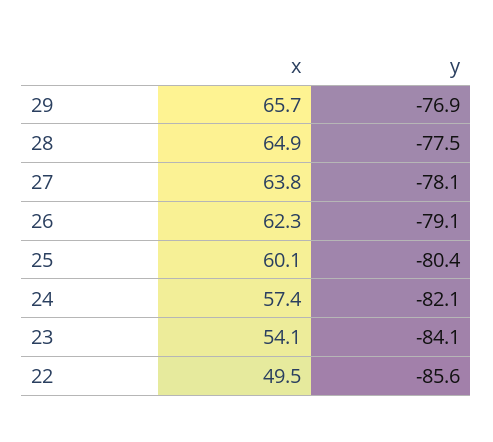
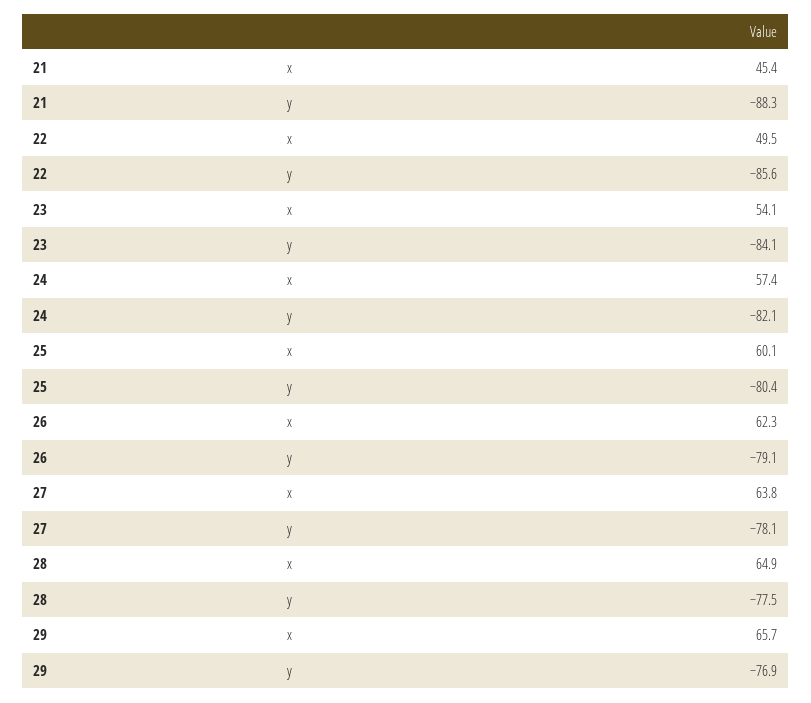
x, 21: none -> 45.4
y, 21: none -> -88.3

